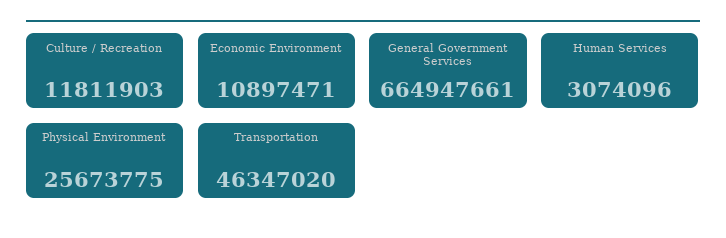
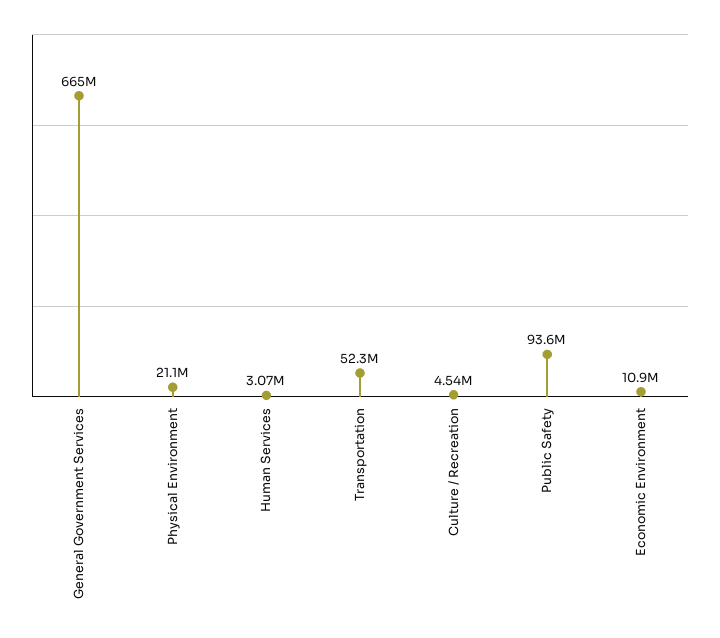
Culture / Recreation: 11811903 -> 4540000
Physical Environment: 25673775 -> 21100000
Transportation: 46347020 -> 52300000
Public Safety: none -> 93600000

